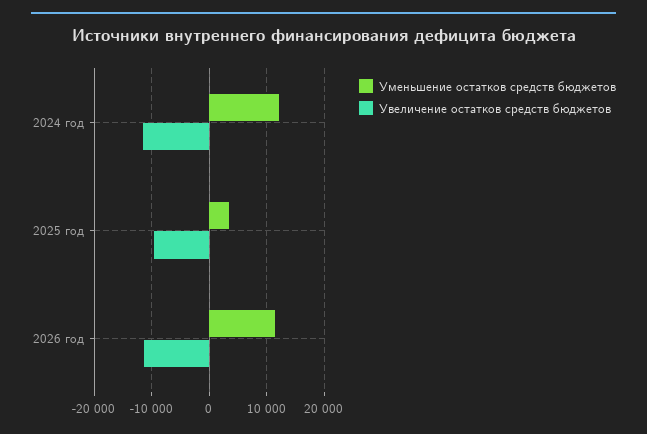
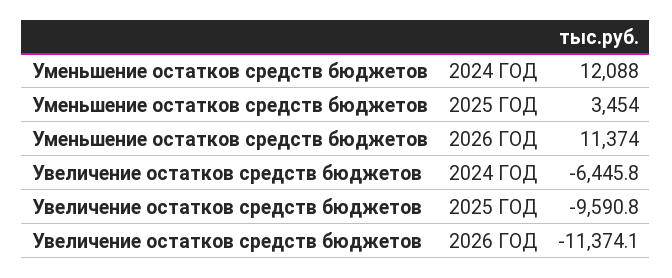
Увеличение остатков средств бюджетов, 2024 год: -12000 -> -6445.8

